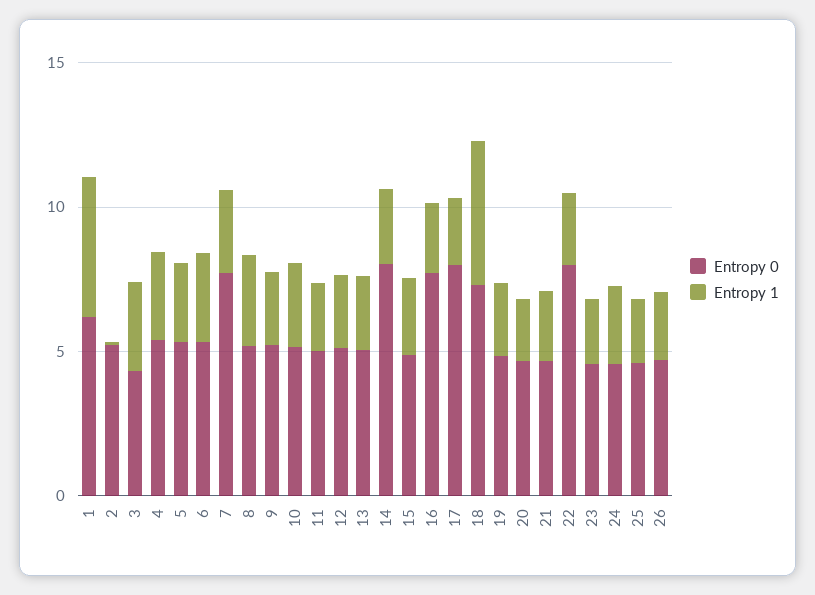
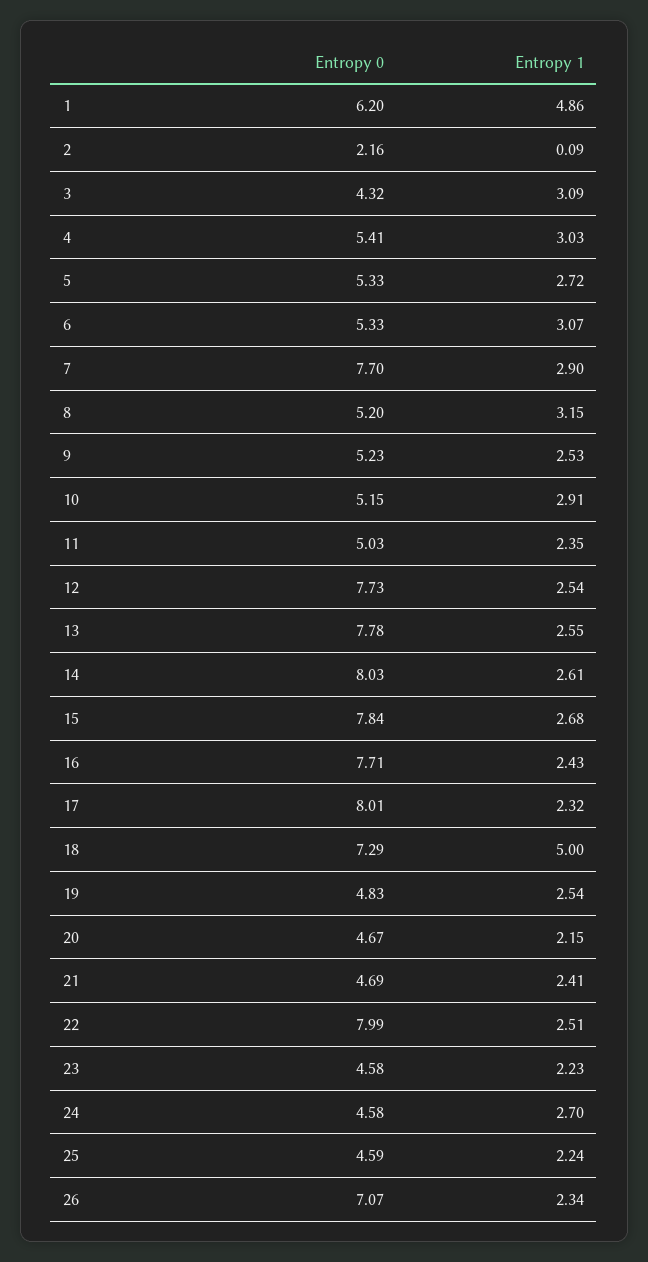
Entropy 0, 2: 5 -> 2.16
Entropy 0, 12: 5 -> 7.73
Entropy 0, 13: 5 -> 7.78
Entropy 0, 15: 5 -> 7.84
Entropy 0, 26: 5 -> 7.07

